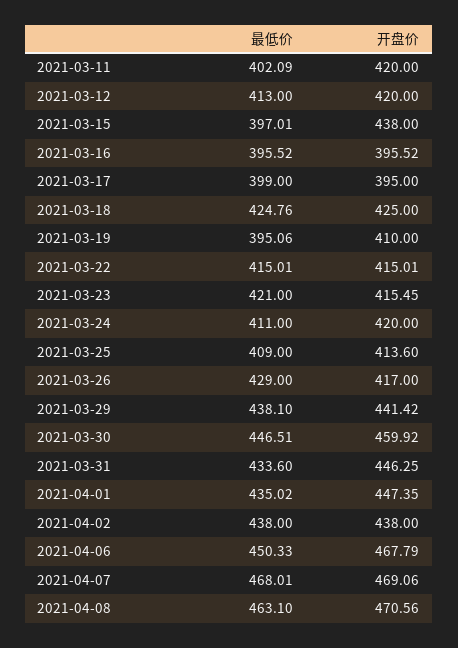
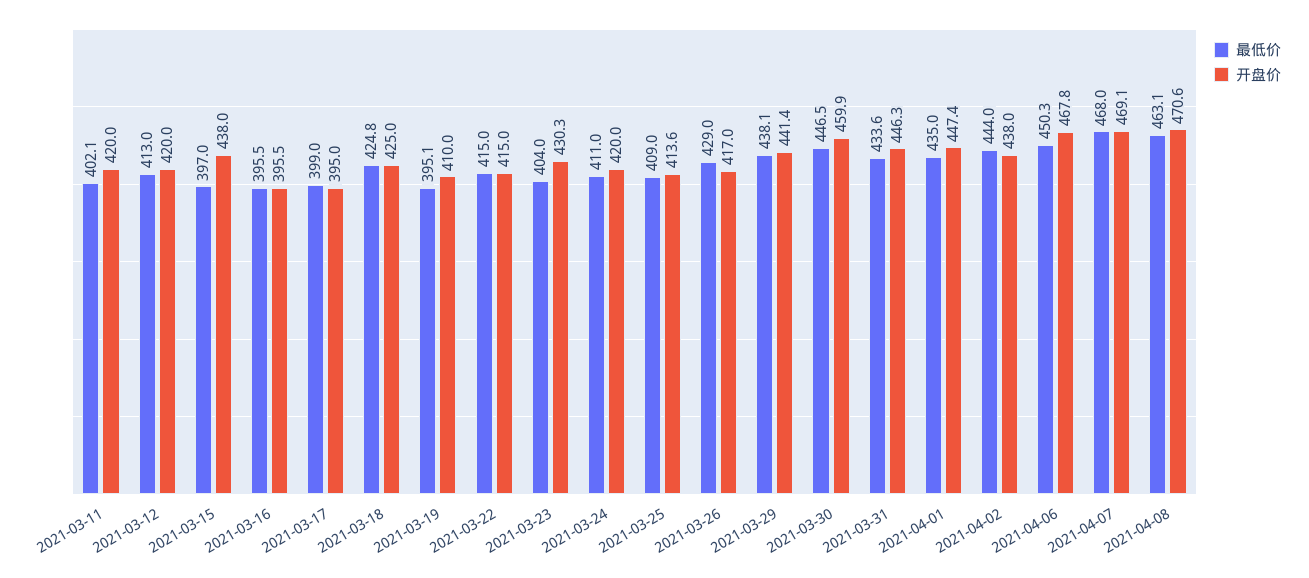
最低价, 2021-03-23: 421 -> 404
开盘价, 2021-03-23: 415.45 -> 430.3
最低价, 2021-04-02: 438 -> 444

